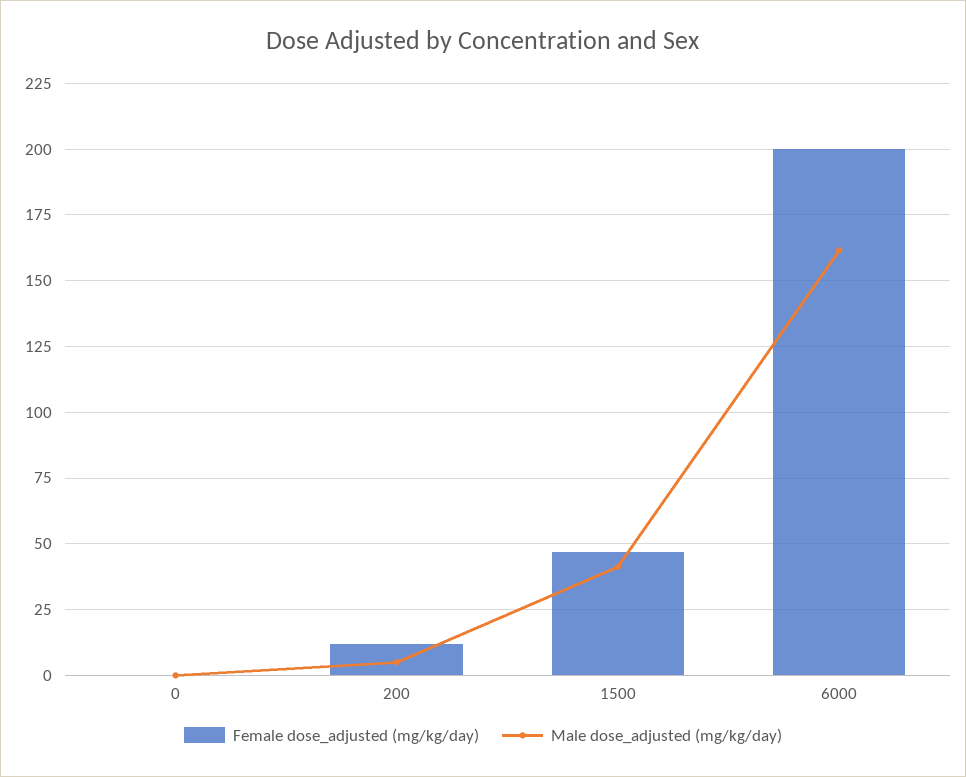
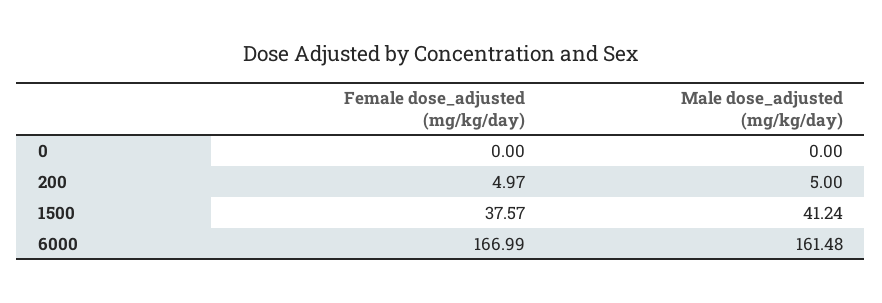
Female dose_adjusted (mg/kg/day), 200: 12.5 -> 4.97
Female dose_adjusted (mg/kg/day), 1500: 47.5 -> 37.57
Female dose_adjusted (mg/kg/day), 6000: 200 -> 166.99

